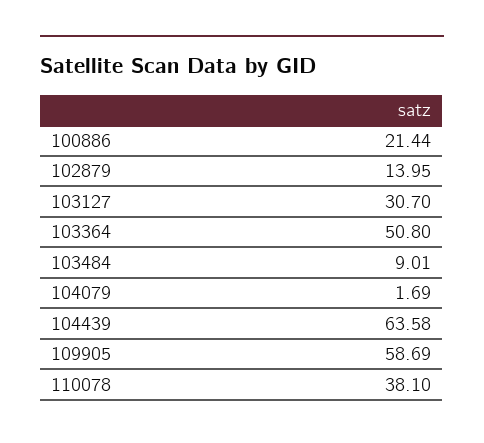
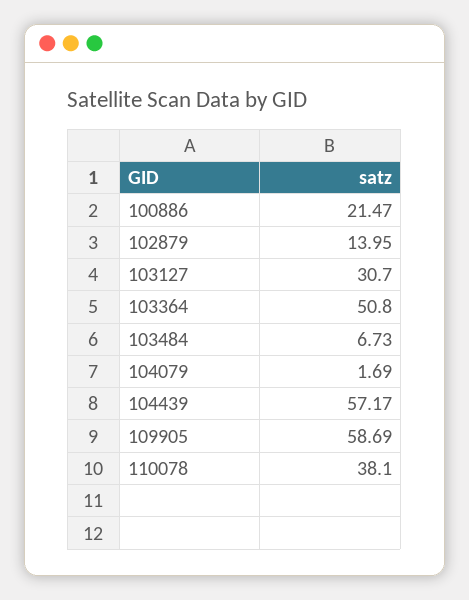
100886: 21.44 -> 21.47
103484: 9.01 -> 6.73
104439: 63.58 -> 57.17

